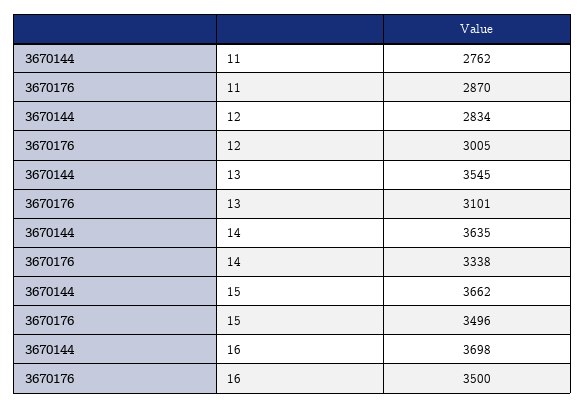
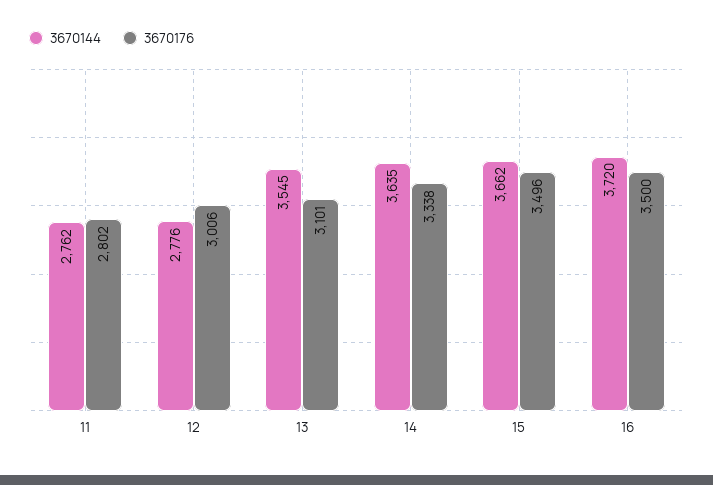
3670176, 11: 2870 -> 2802
3670144, 12: 2834 -> 2776
3670176, 12: 3005 -> 3006
3670144, 16: 3698 -> 3720

